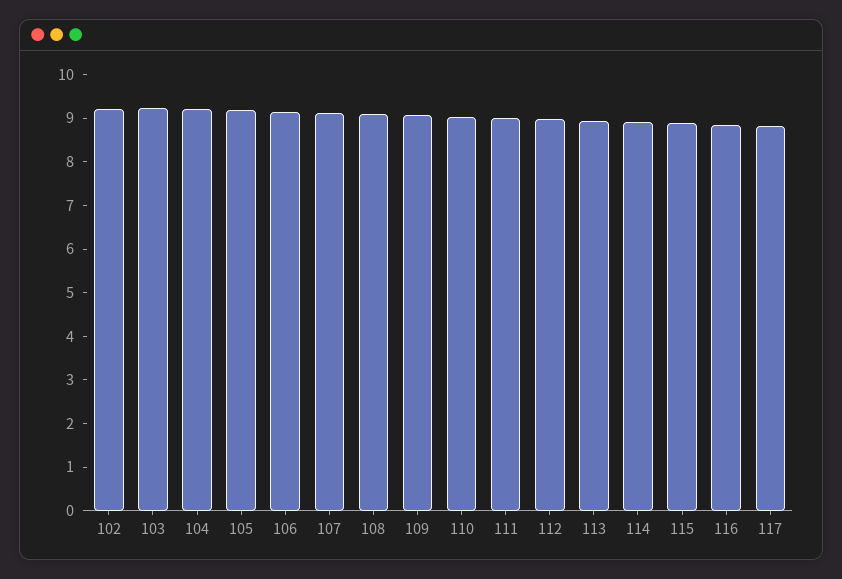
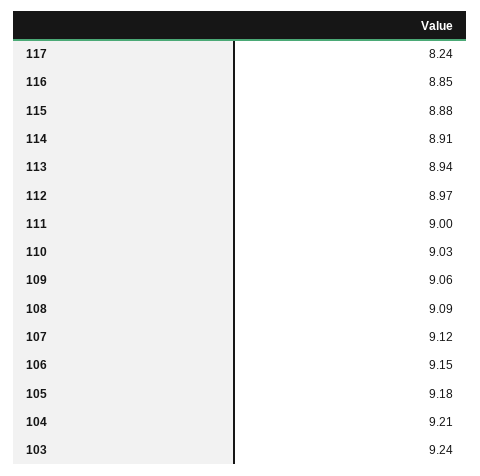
102: 9.2 -> none
117: 8.8 -> 8.24

